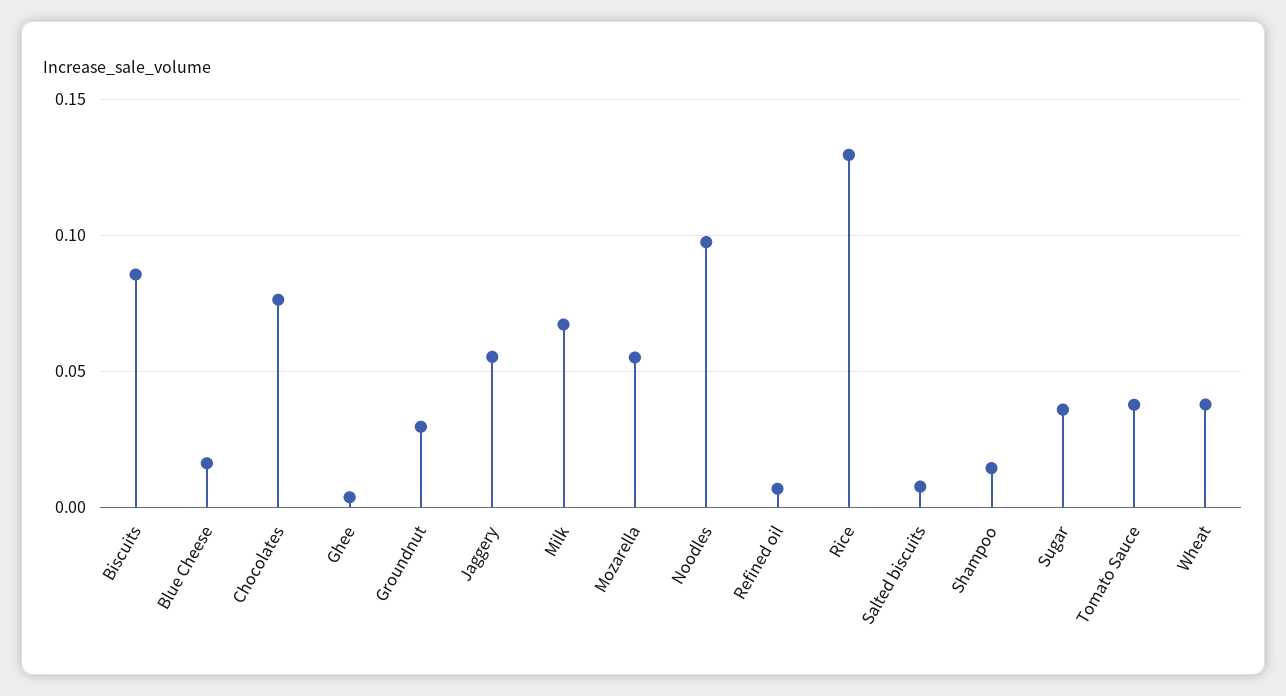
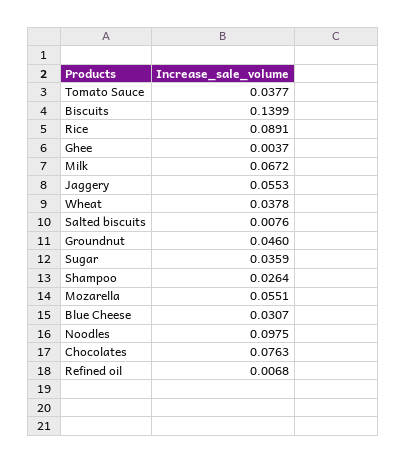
Biscuits: 0.085 -> 0.1399
Blue Cheese: 0.015 -> 0.0307
Groundnut: 0.03 -> 0.046
Rice: 0.13 -> 0.0891
Shampoo: 0.015 -> 0.0264

